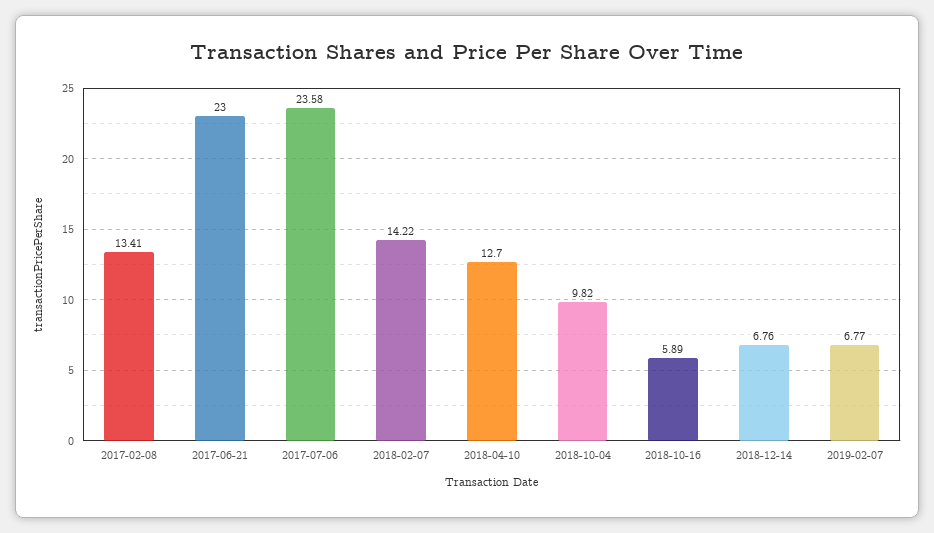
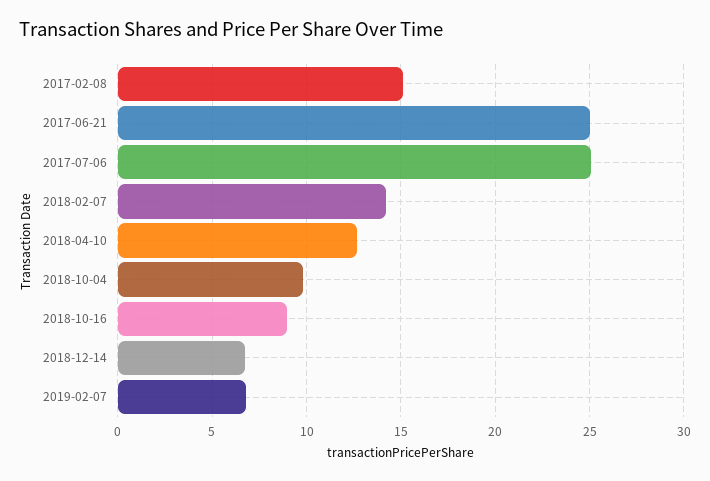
2017-02-08: 13.41 -> 15
2017-06-21: 23 -> 25
2017-07-06: 23.58 -> 25
2018-10-16: 5.89 -> 9

